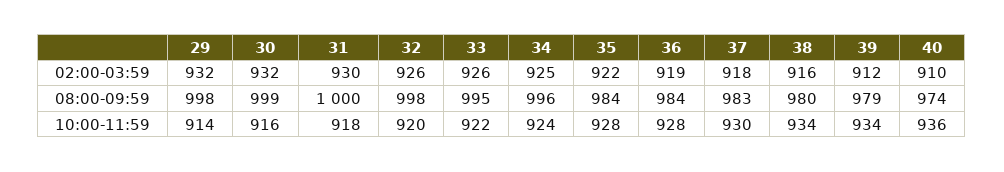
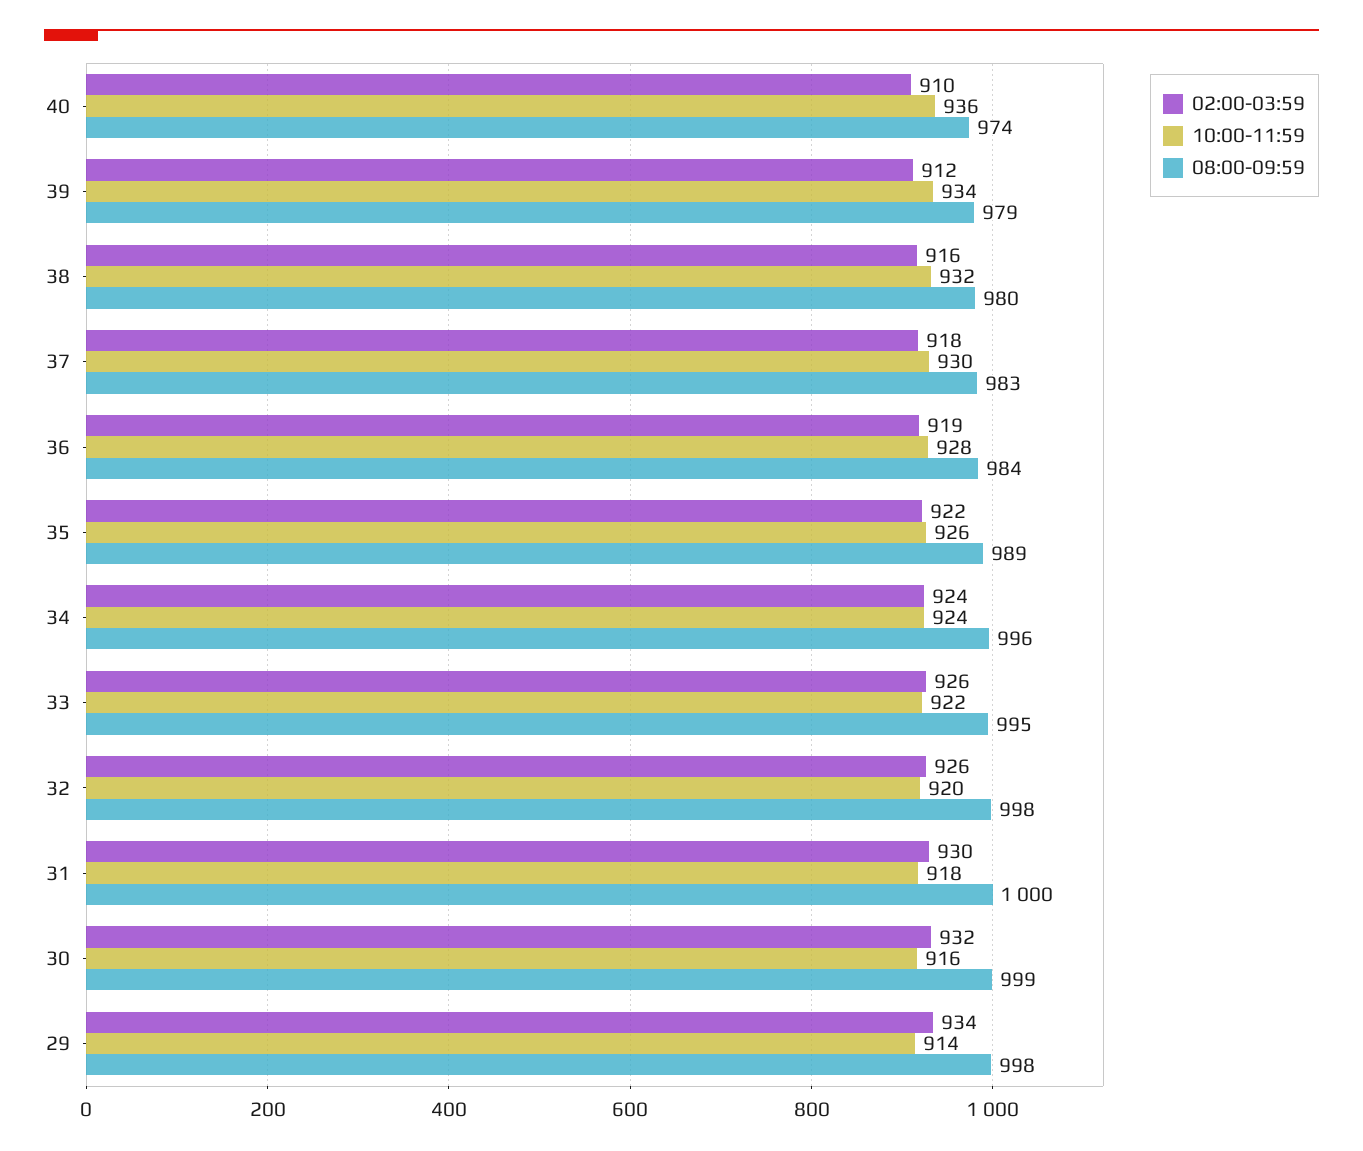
02:00-03:59, 29: 932 -> 934
02:00-03:59, 34: 925 -> 924
08:00-09:59, 35: 984 -> 989
10:00-11:59, 35: 928 -> 926
10:00-11:59, 38: 934 -> 932

